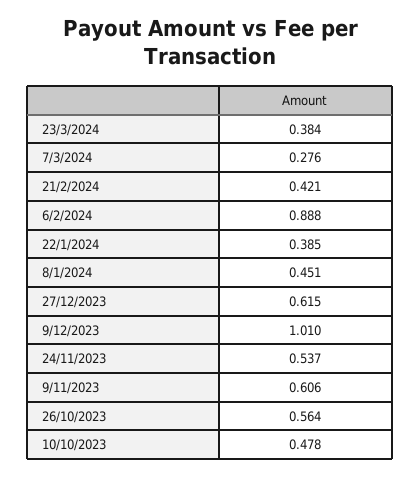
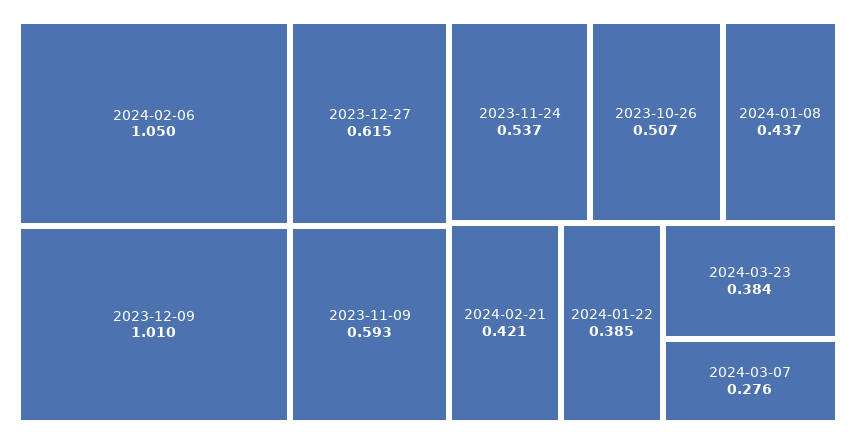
6/2/2024: 0.888 -> 1.05
8/1/2024: 0.451 -> 0.437
9/11/2023: 0.606 -> 0.593
26/10/2023: 0.564 -> 0.507
10/10/2023: 0.478 -> none

